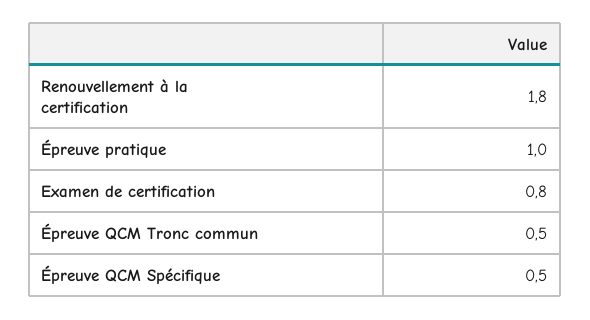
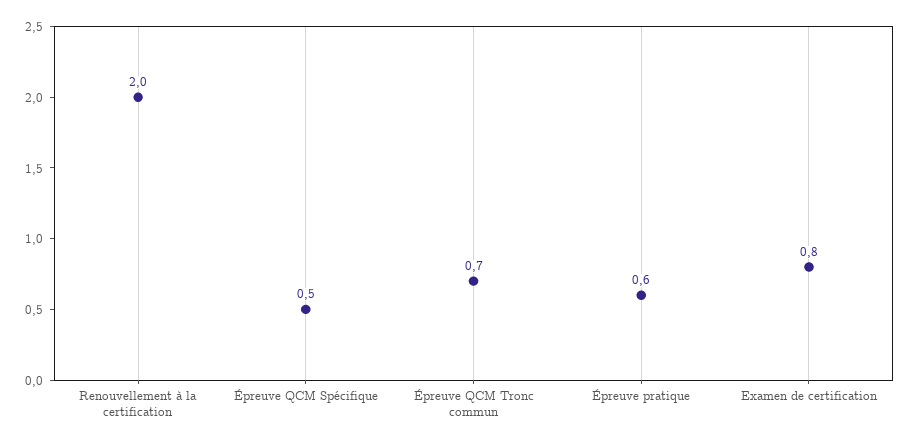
Renouvellement à la certification: 1.8 -> 2
Épreuve pratique: 1 -> 0.6
Épreuve QCM Tronc commun: 0.5 -> 0.7

